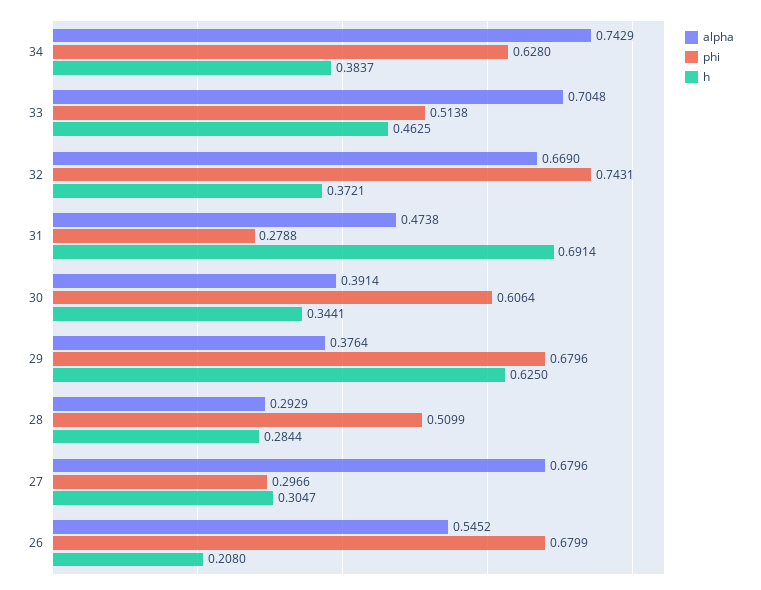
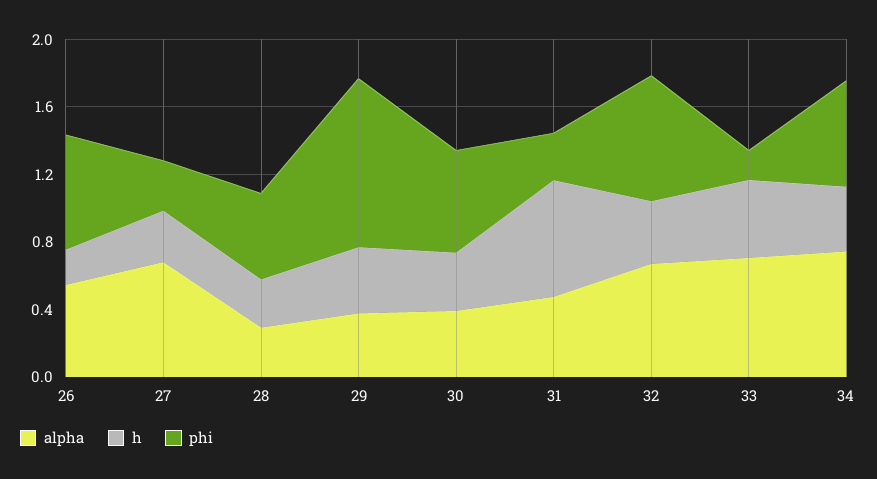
phi, 33: 0.5138 -> 0.2
phi, 29: 0.6796 -> 1
h, 29: 0.625 -> 0.4

